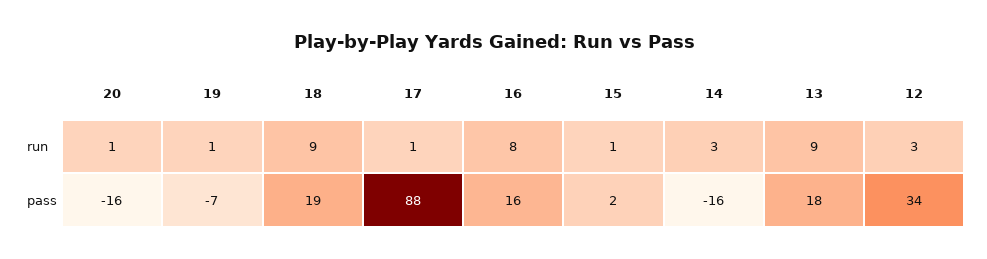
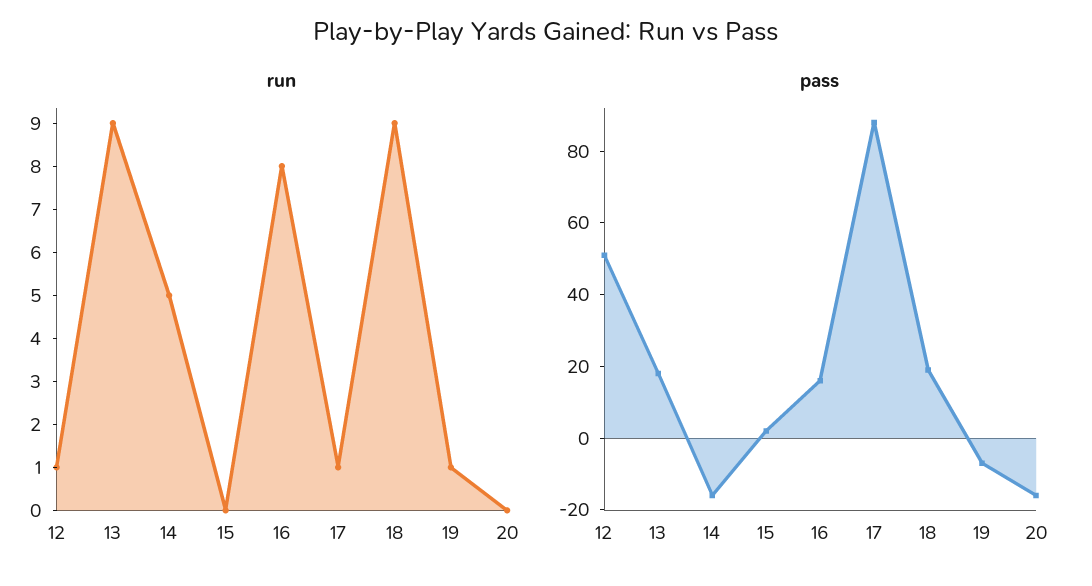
run, 20: 1 -> 0
run, 15: 1 -> 0
run, 14: 3 -> 5
run, 12: 3 -> 1
pass, 12: 34 -> 50

